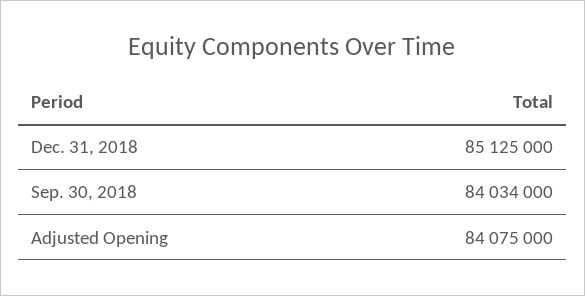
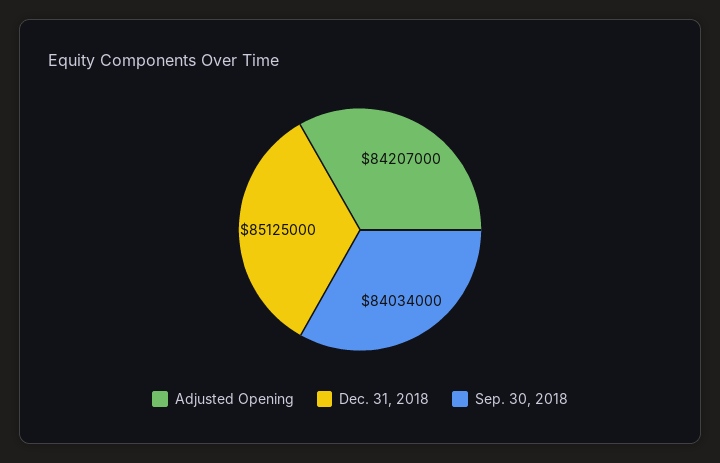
Adjusted Opening: 84075000 -> 84207000

